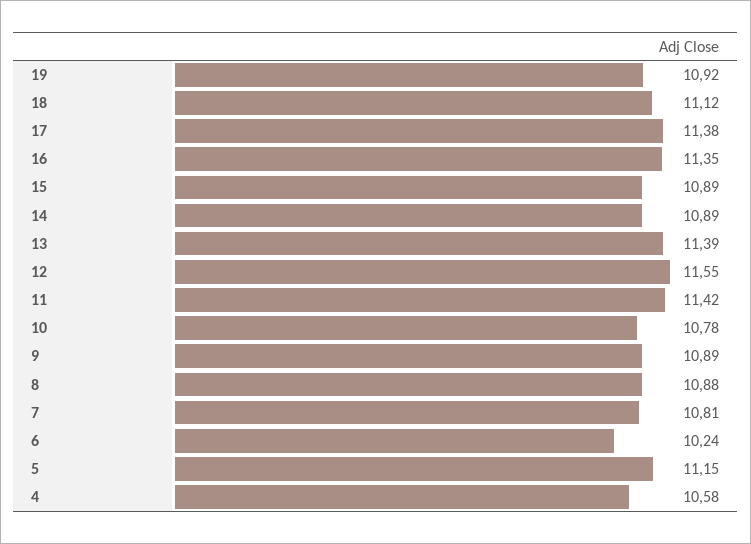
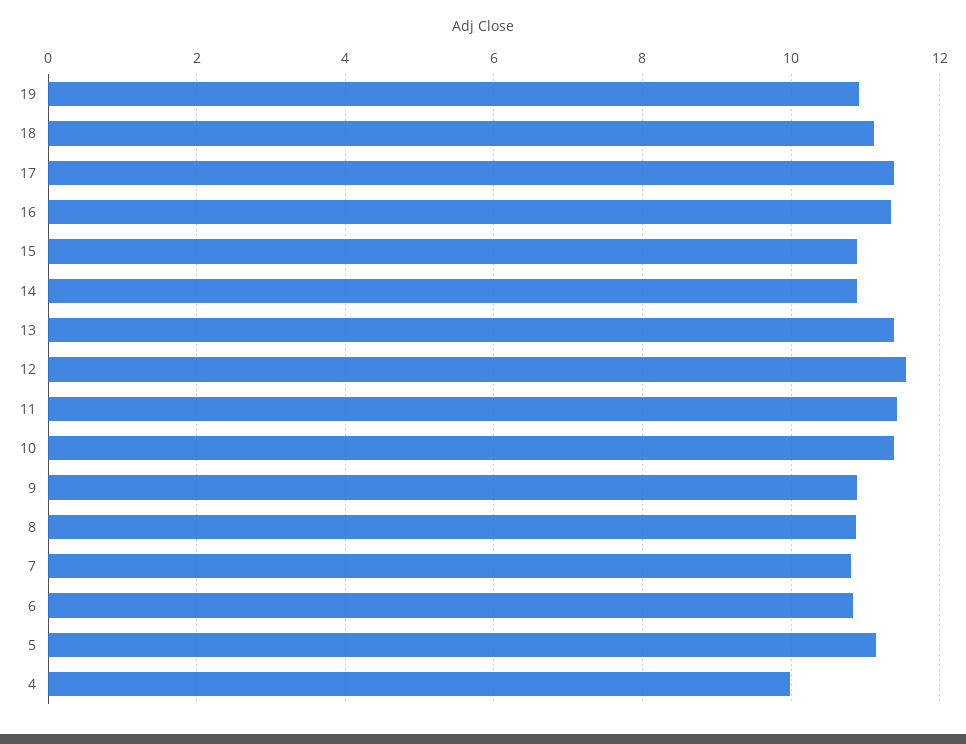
10: 10.78 -> 11.4
6: 10.24 -> 10.8
4: 10.58 -> 10

